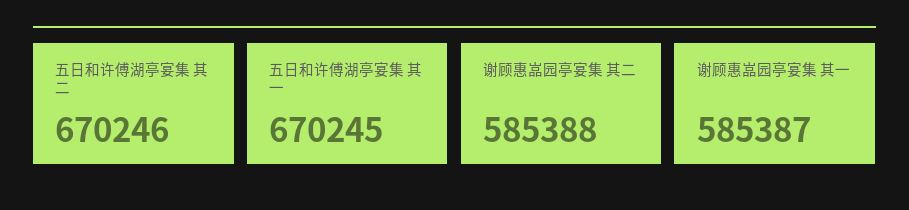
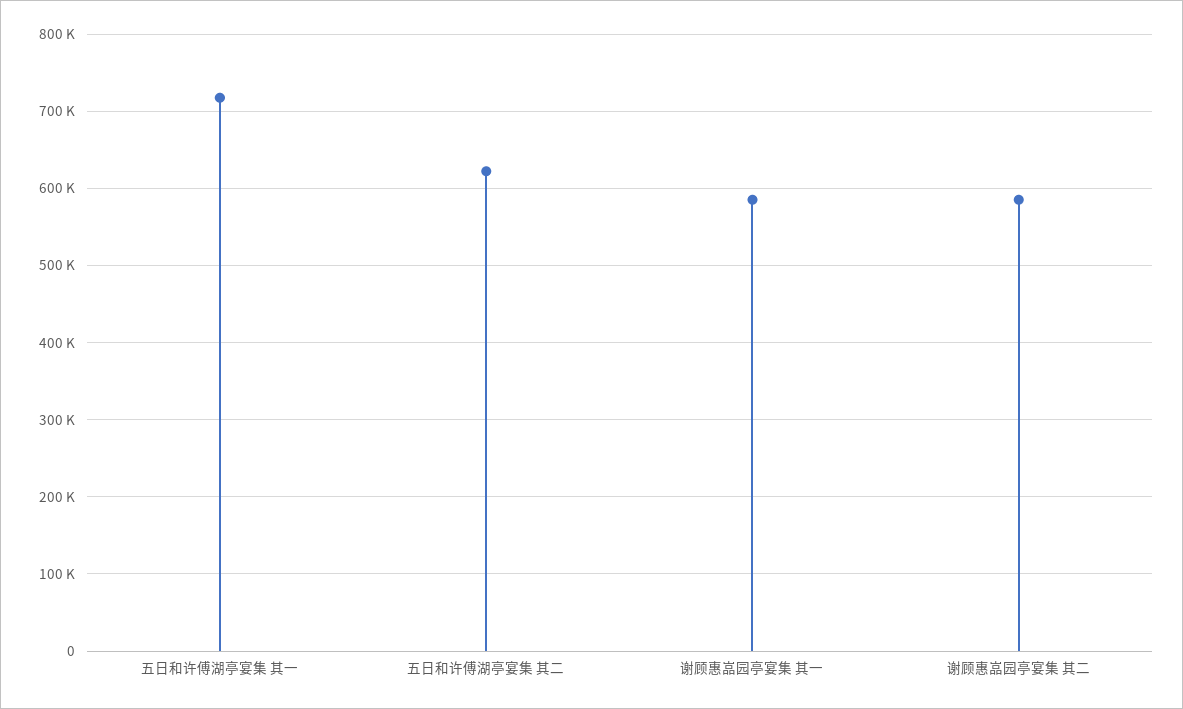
五日和许傅湖亭宴集 其二: 670246 -> 620000
五日和许傅湖亭宴集 其一: 670245 -> 720000

